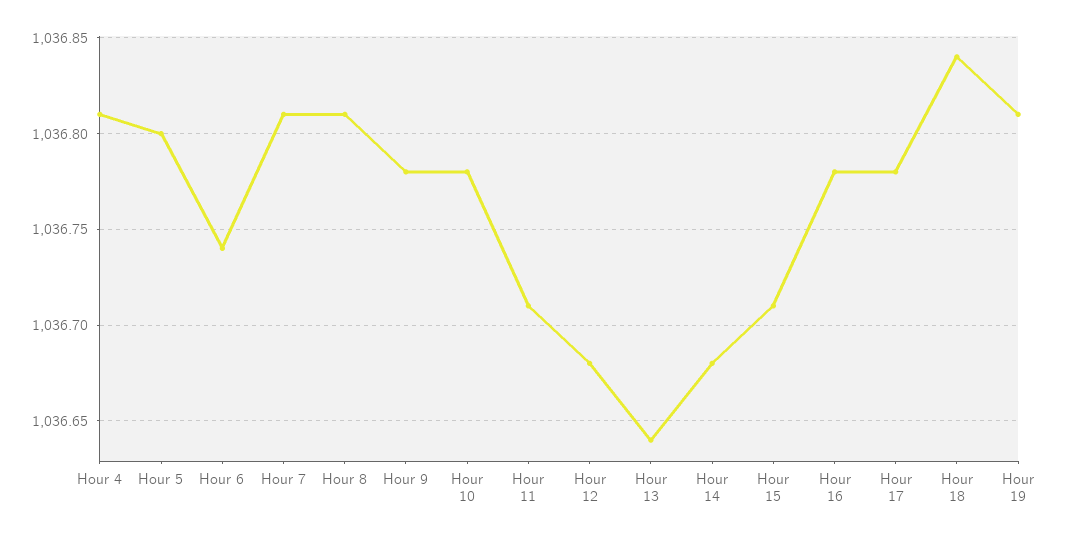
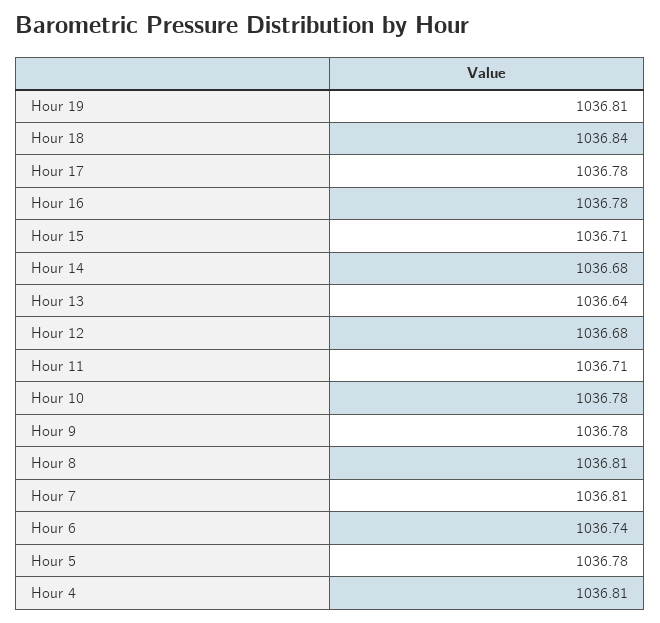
Hour 5: 1036.8 -> 1036.78

